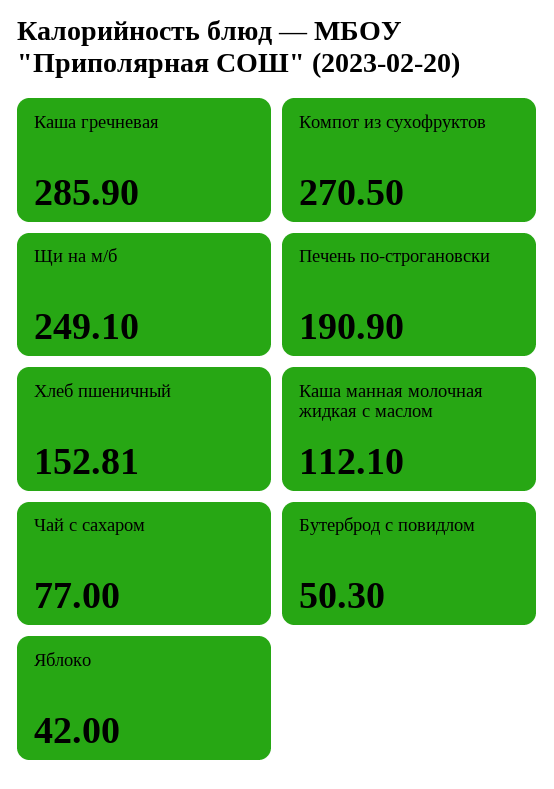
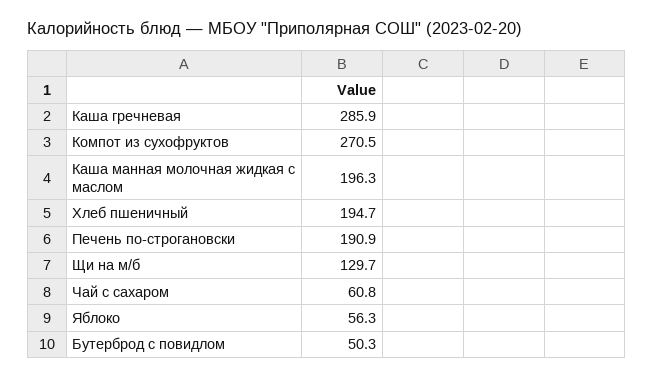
Щи на м/б: 249.1 -> 129.7
Хлеб пшеничный: 152.81 -> 194.7
Каша манная молочная жидкая с маслом: 112.1 -> 196.3
Чай с сахаром: 77 -> 60.8
Яблоко: 42 -> 56.3

